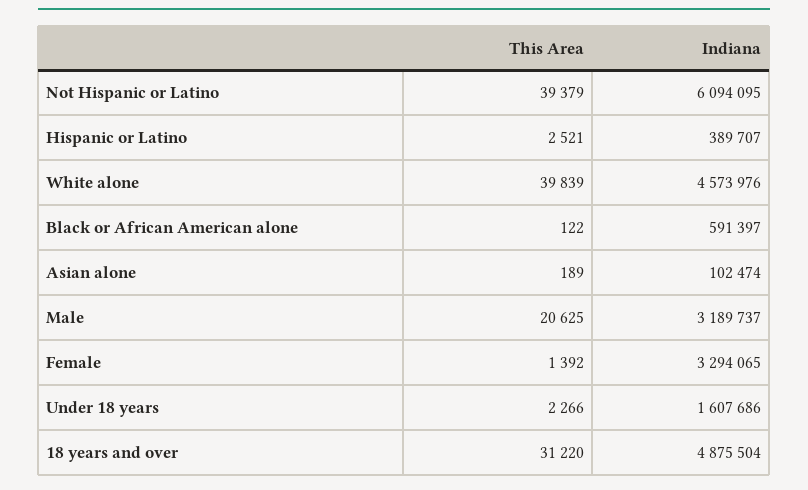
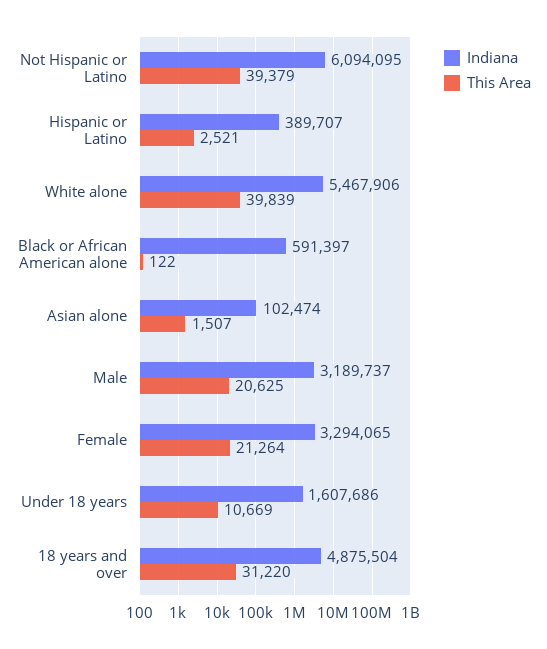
Indiana, White alone: 4573976 -> 5467906
This Area, Asian alone: 189 -> 1507
This Area, Female: 1392 -> 21264
This Area, Under 18 years: 2266 -> 10669

